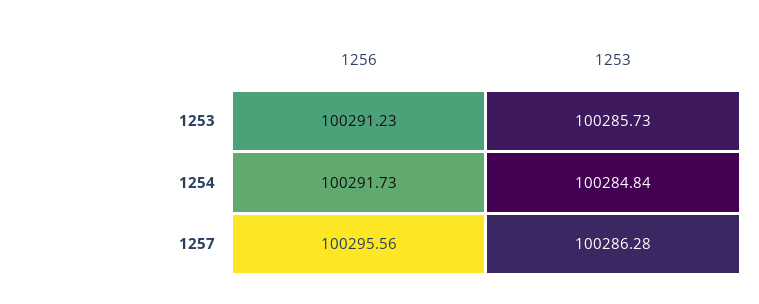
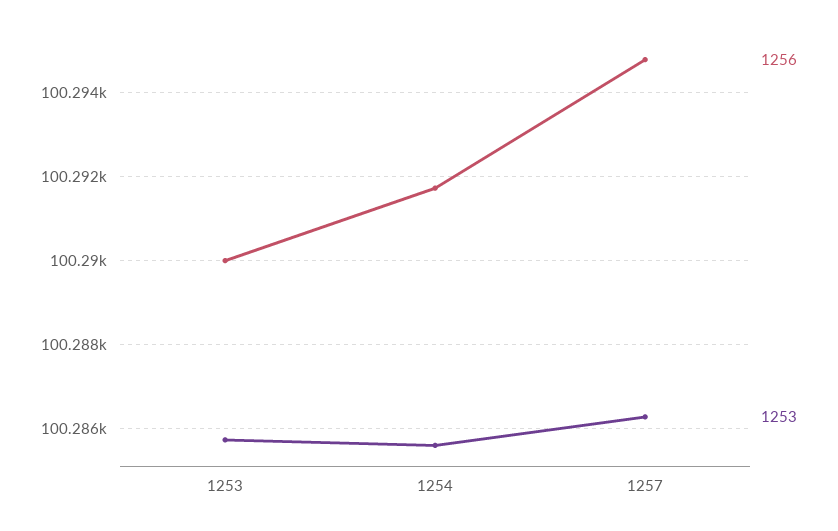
1256, 1253: 100291.23 -> 100290
1253, 1254: 100284.84 -> 100285.6
1256, 1257: 100295.56 -> 100294.8

